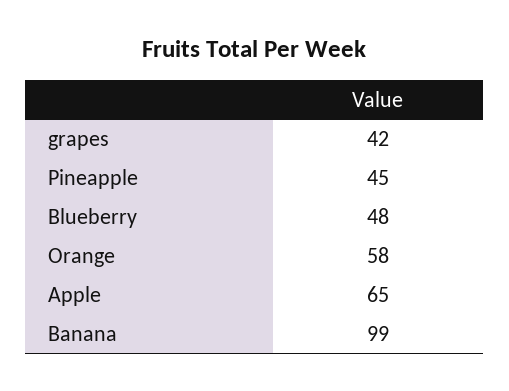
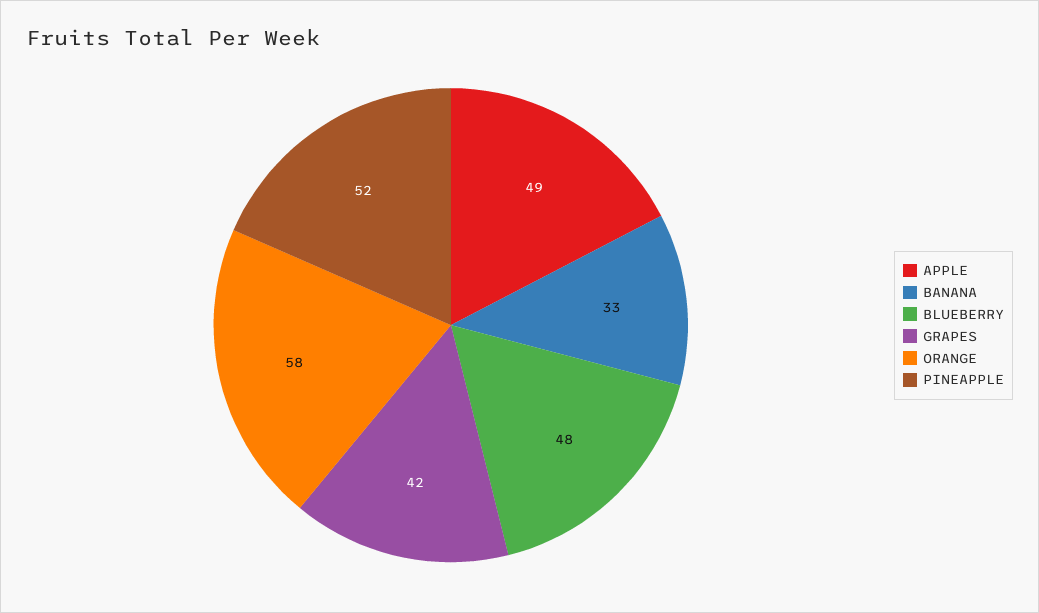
Pineapple: 45 -> 52
Apple: 65 -> 49
Banana: 99 -> 33

